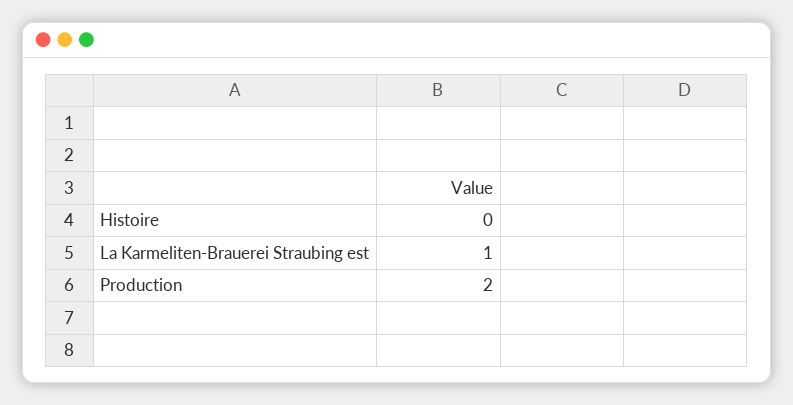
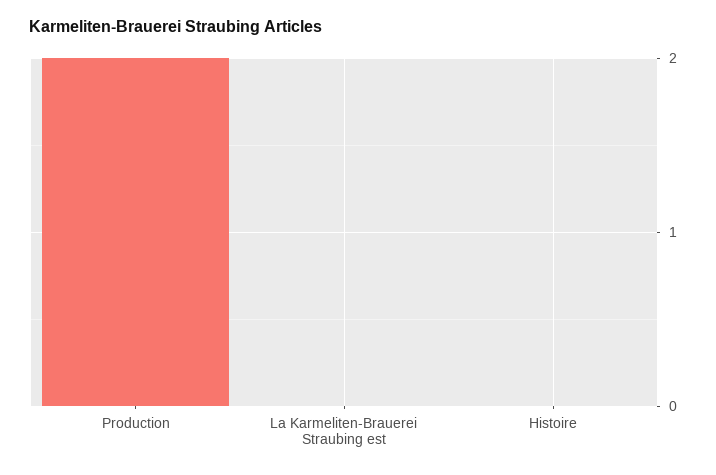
La Karmeliten-Brauerei Straubing est: 1 -> 0

